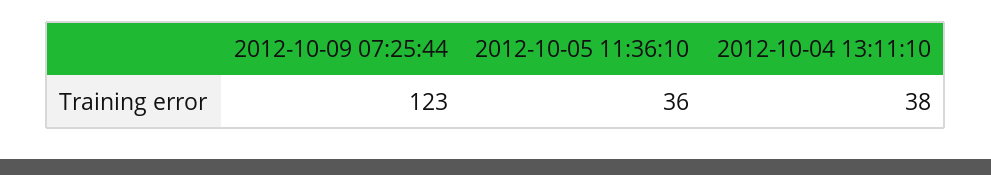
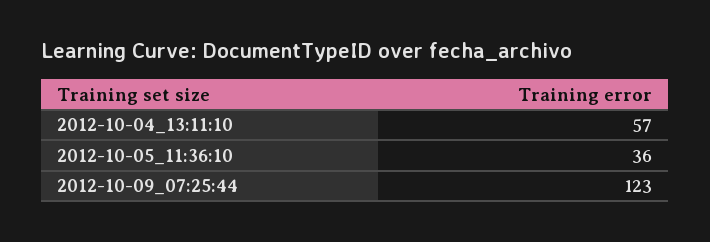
2012-10-04 13:11:10: 38 -> 57

